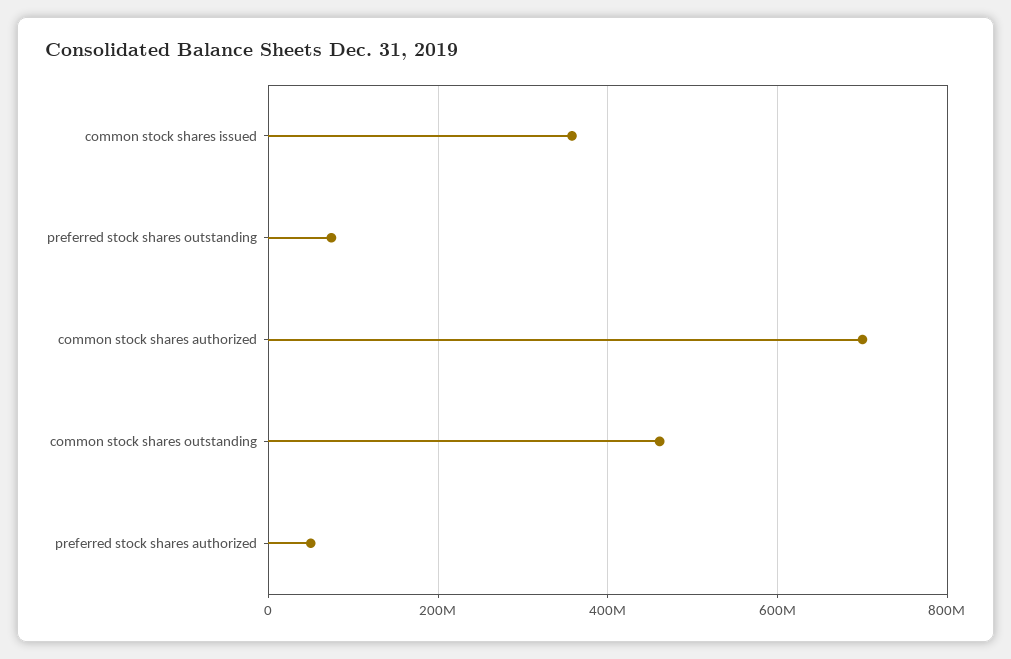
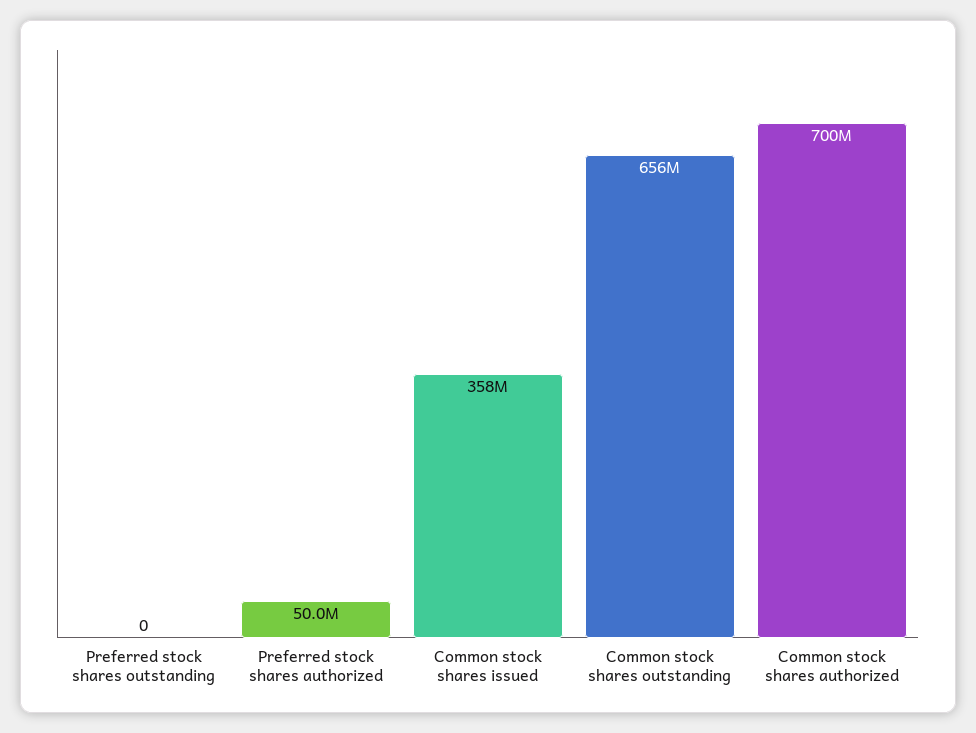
preferred stock shares outstanding: 80000000 -> 0
common stock shares outstanding: 460000000 -> 656000000

